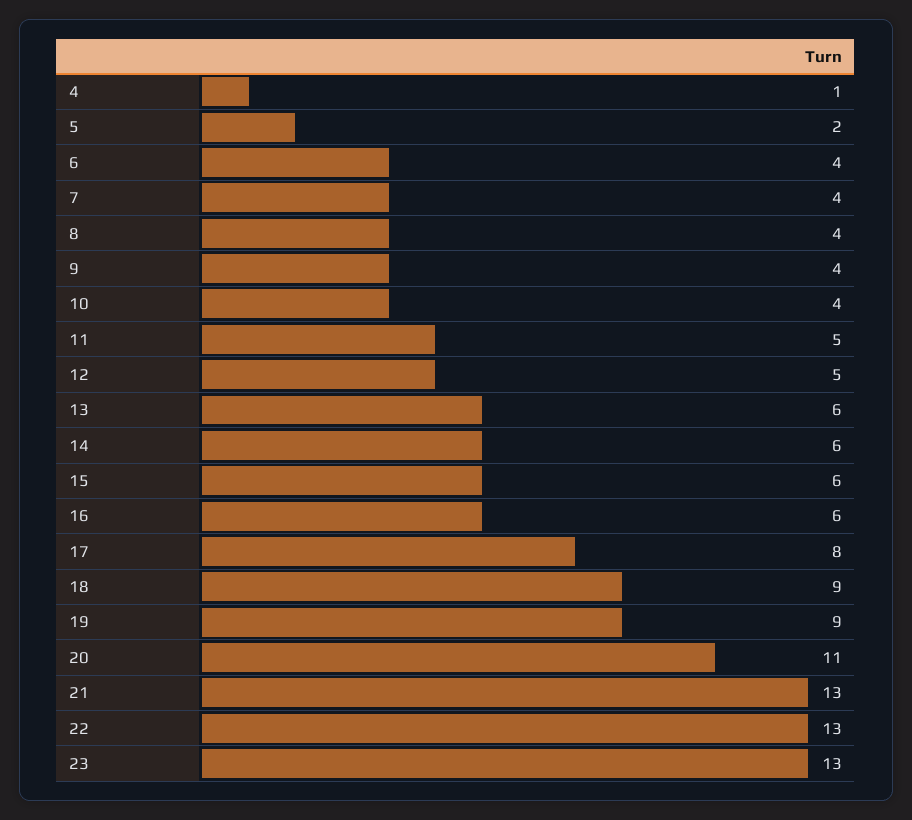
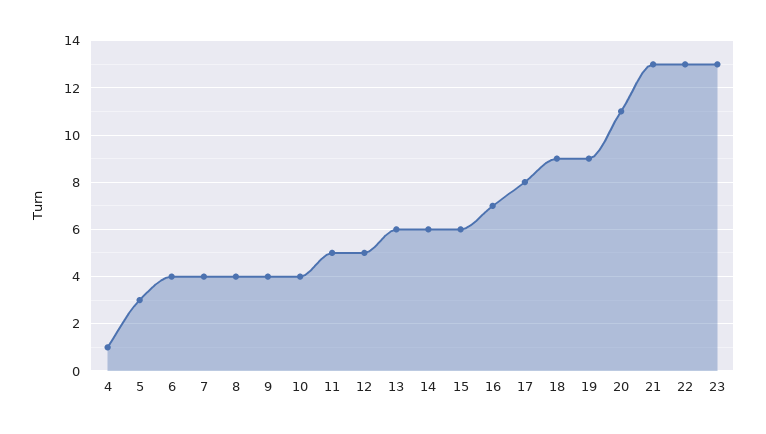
5: 2 -> 3
16: 6 -> 7

